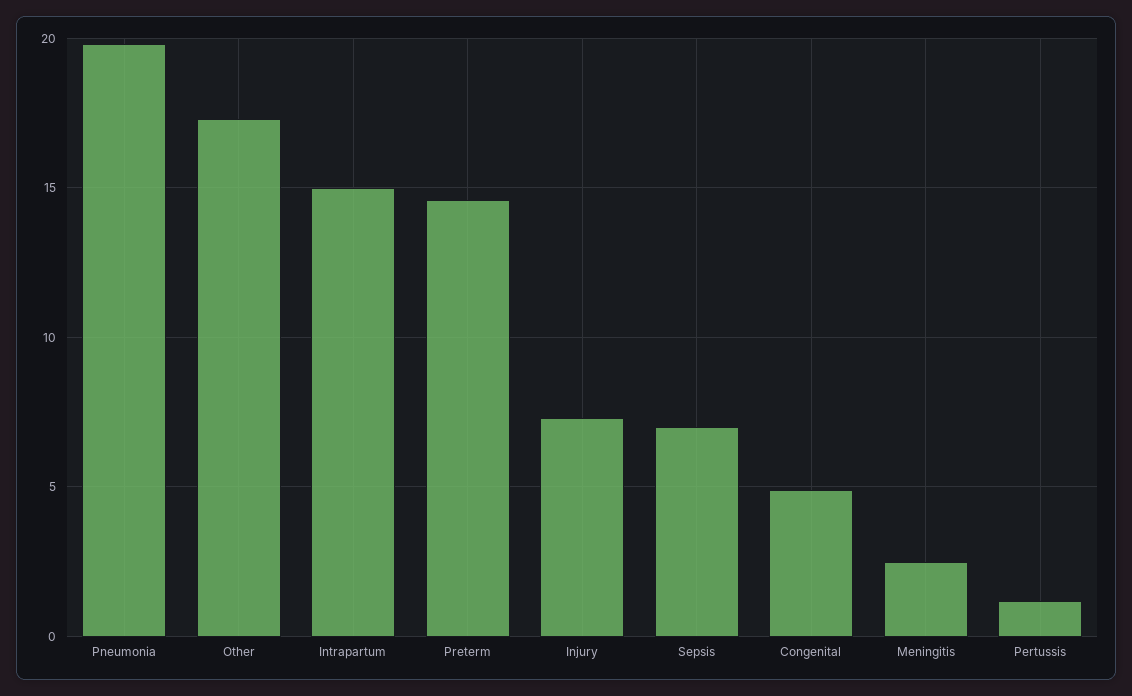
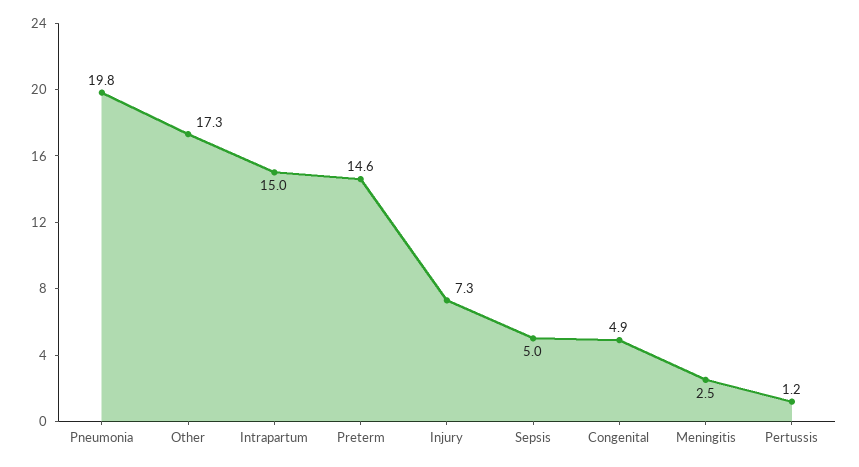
Sepsis: 7 -> 5

